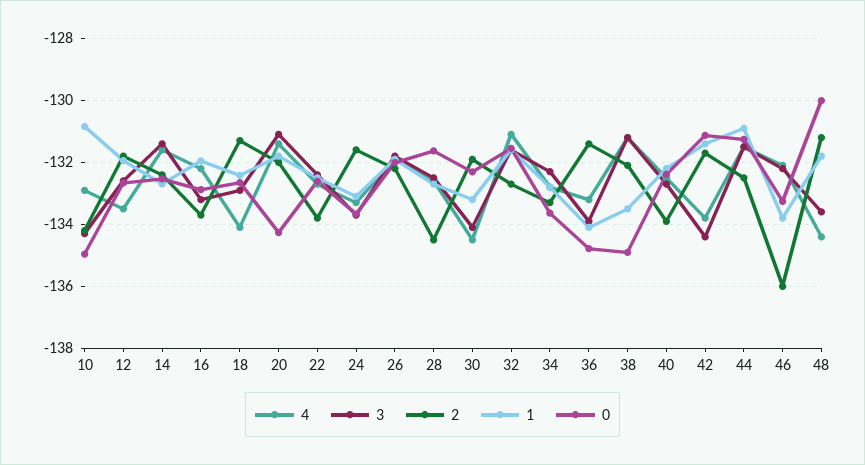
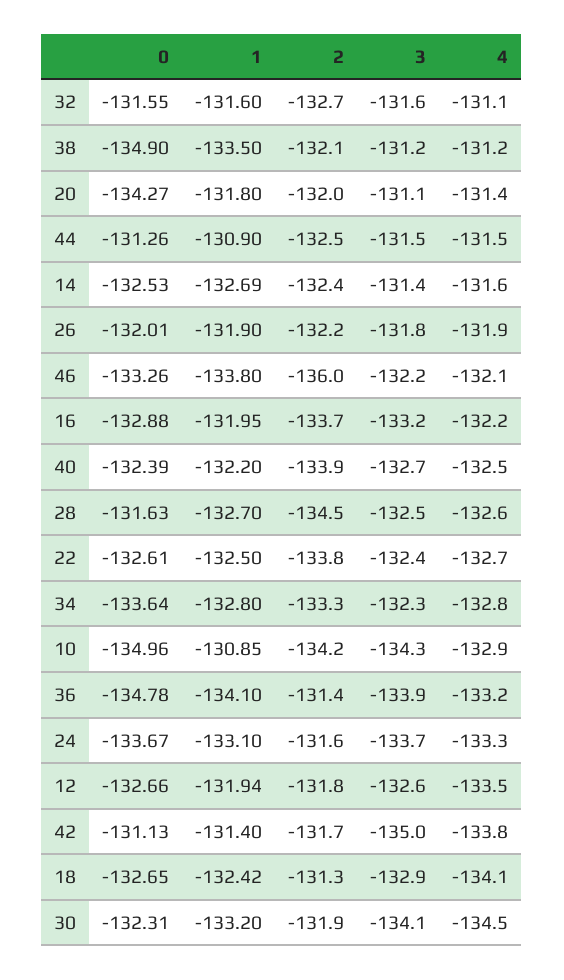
3, 42: -134.4 -> -135
4, 48: -134.4 -> none
3, 48: -133.6 -> none
2, 48: -131.2 -> none
1, 48: -131.8 -> none
0, 48: -130 -> none

